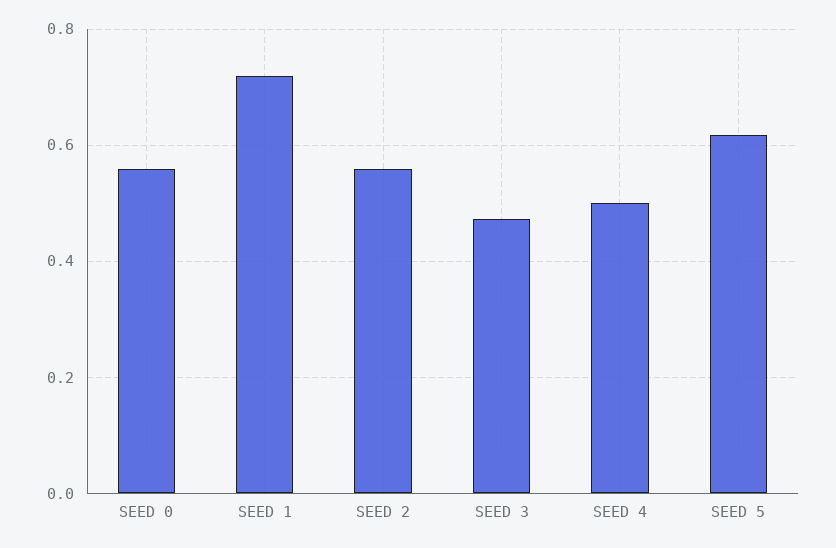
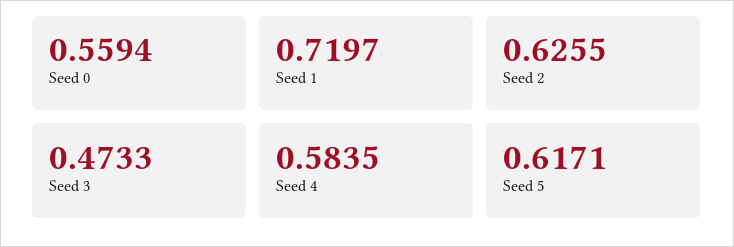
SEED 2: 0.56 -> 0.6255
SEED 4: 0.5 -> 0.5835

